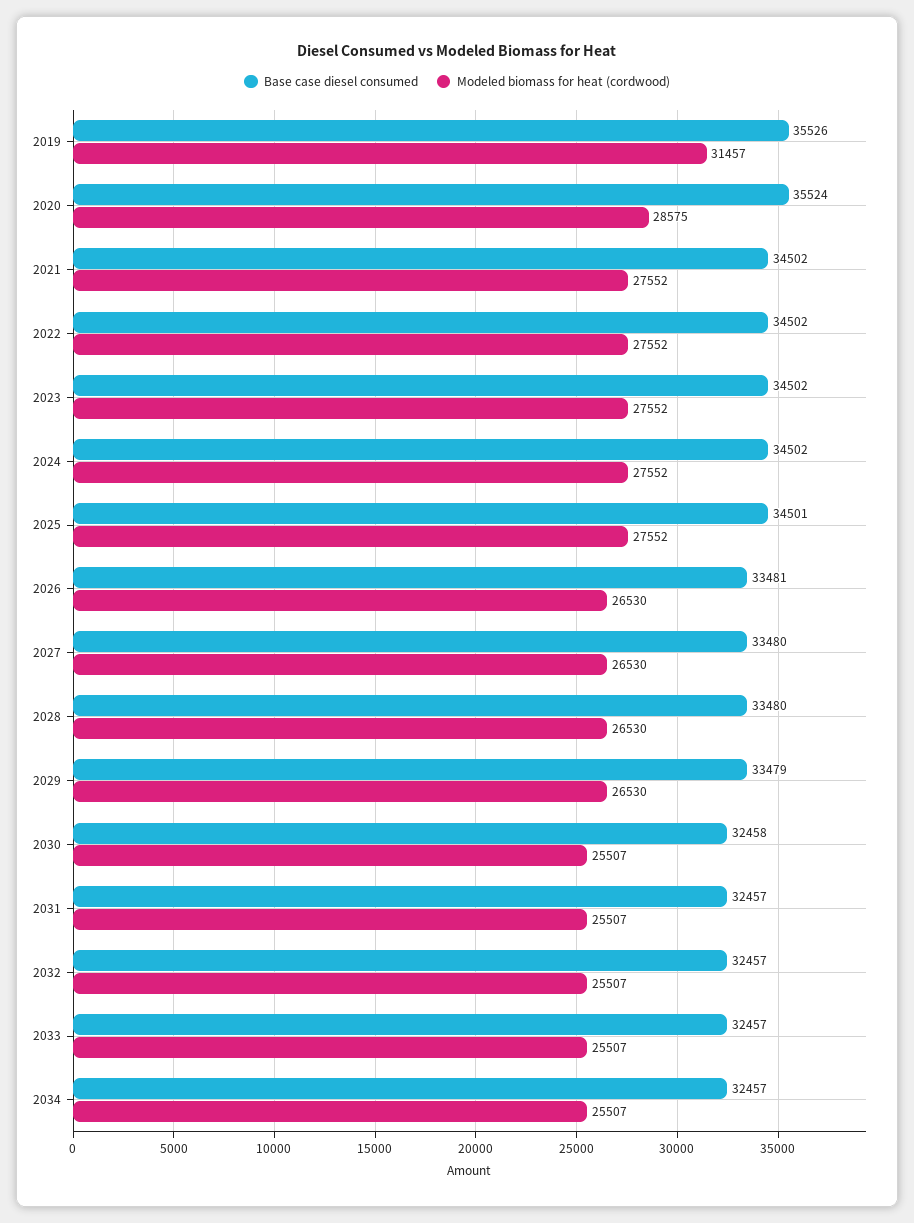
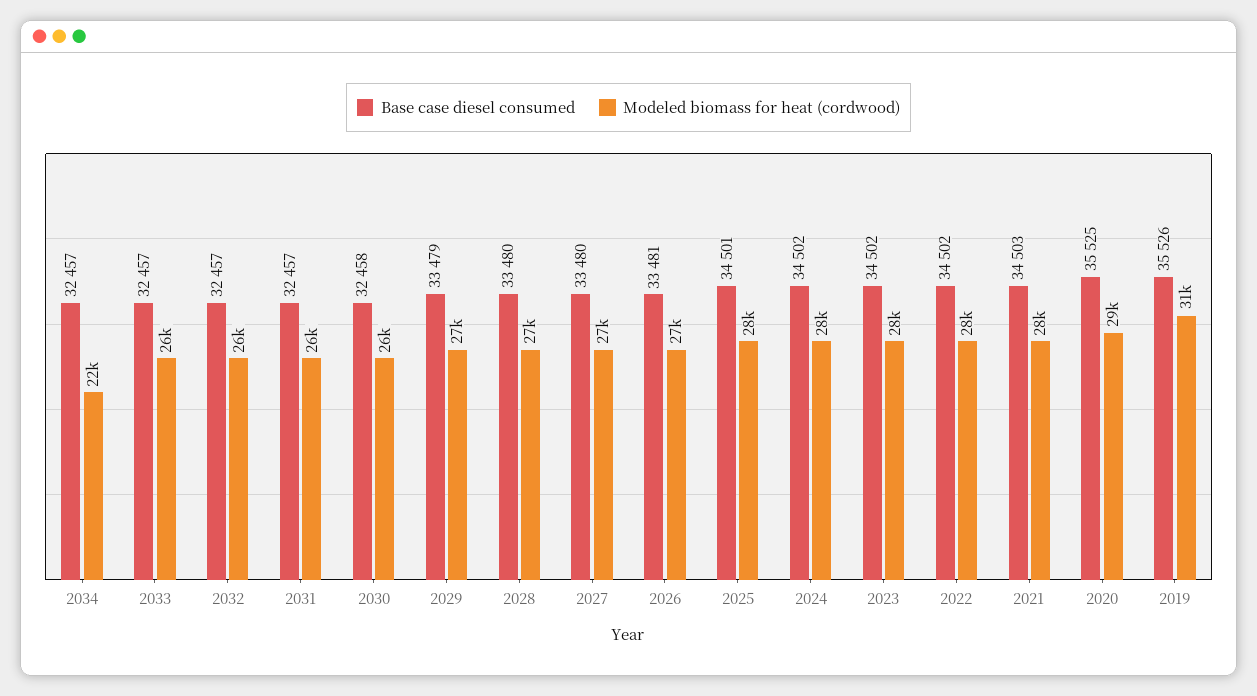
Base case diesel consumed, 2020: 35524 -> 35525
Base case diesel consumed, 2021: 34502 -> 34503
Modeled biomass for heat (cordwood), 2034: 25507 -> 22000

